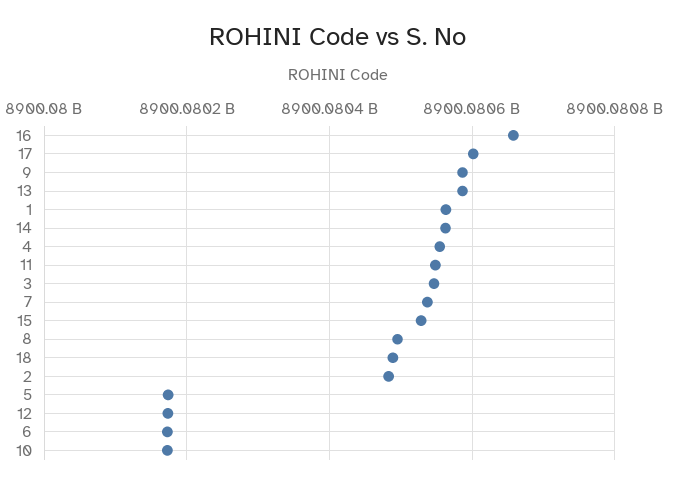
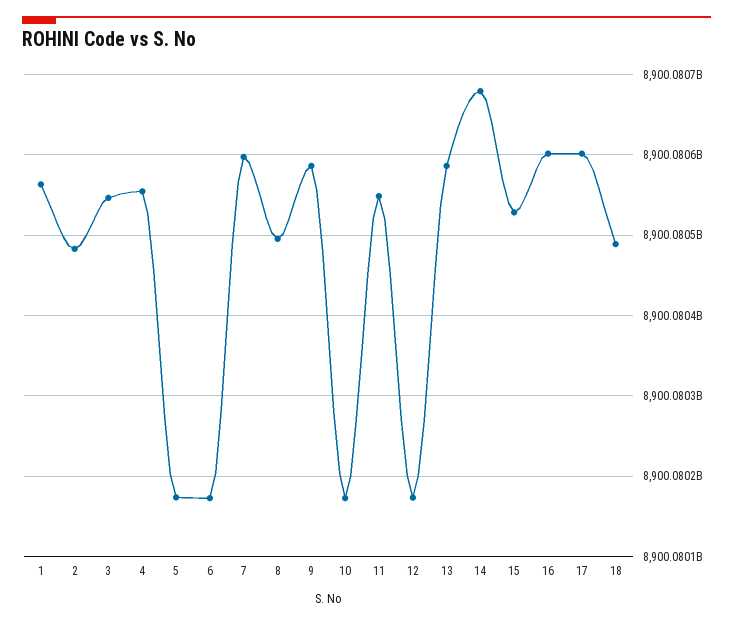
16: 8900080660000 -> 8900080600000
14: 8900080560000 -> 8900080680000
7: 8900080540000 -> 8900080600000

